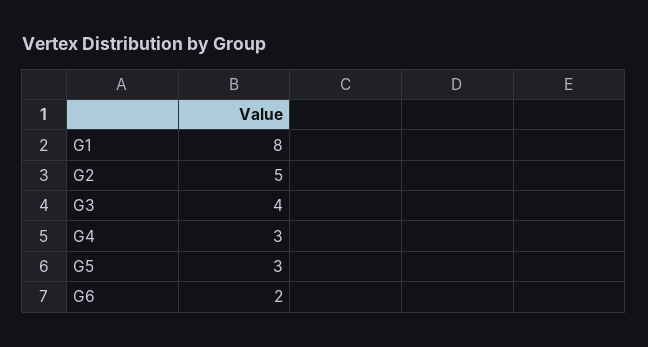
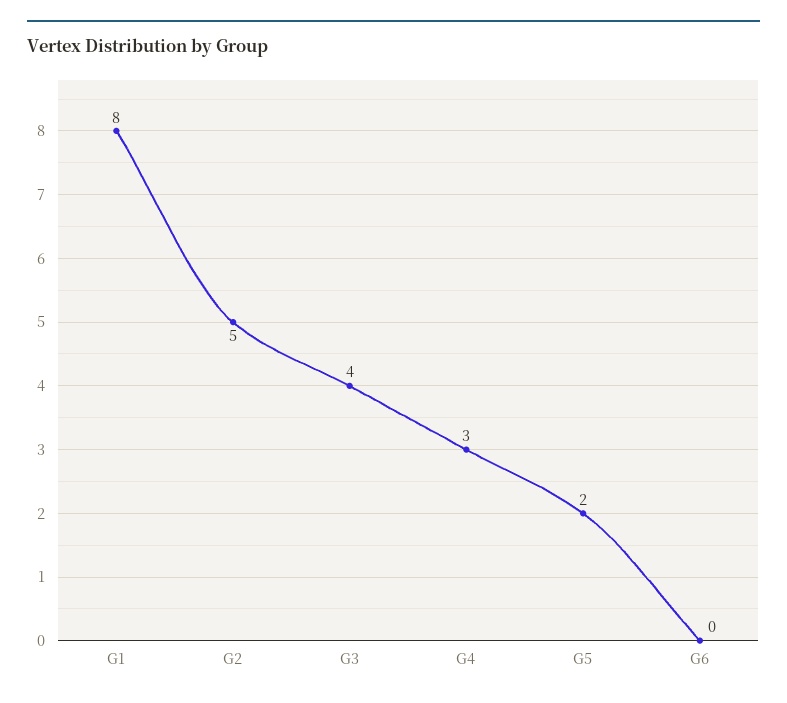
G5: 3 -> 2
G6: 2 -> 0

